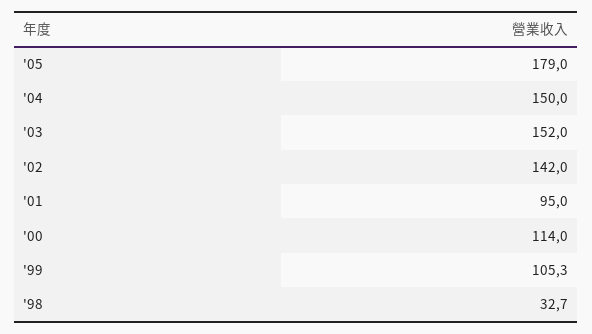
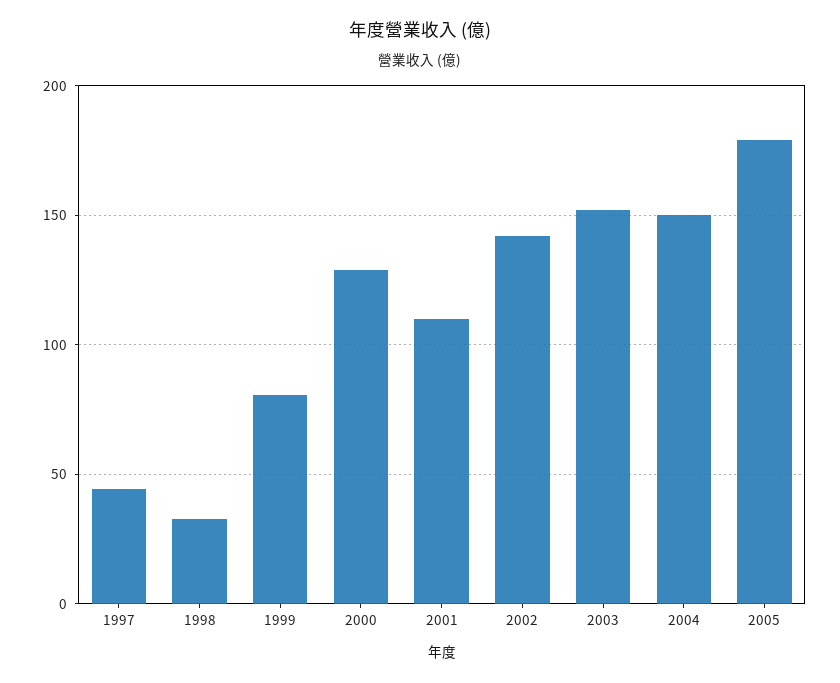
'01: 95 -> 110
'00: 114 -> 130
'99: 105.3 -> 80
1997: none -> 45

